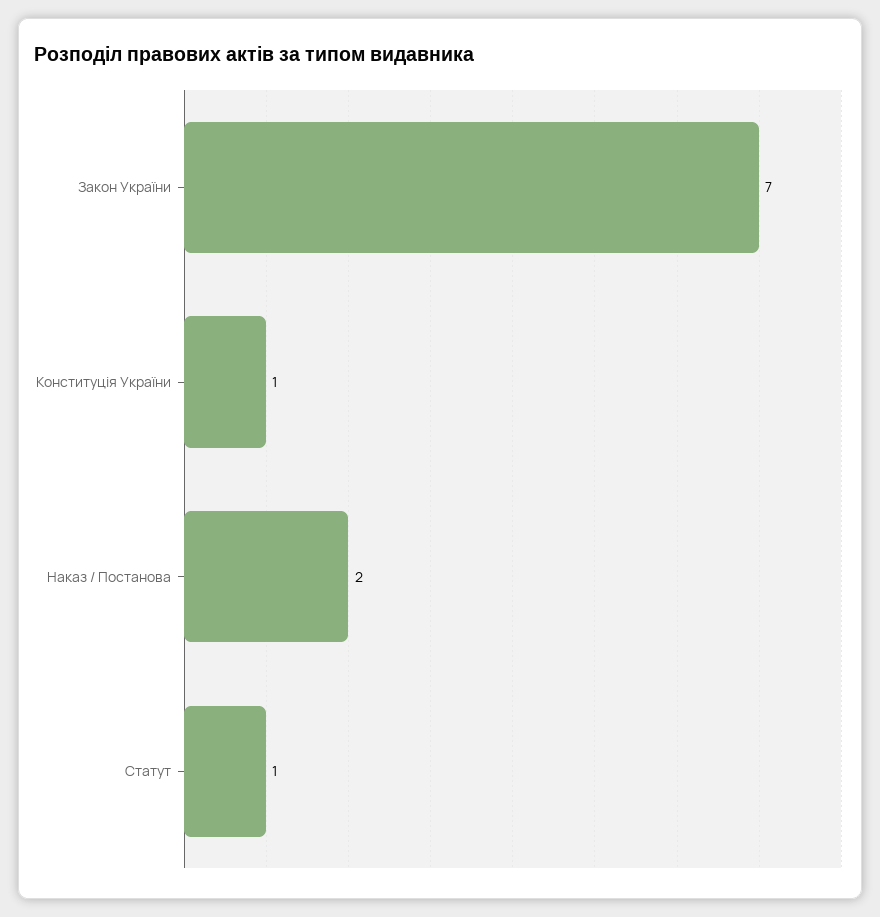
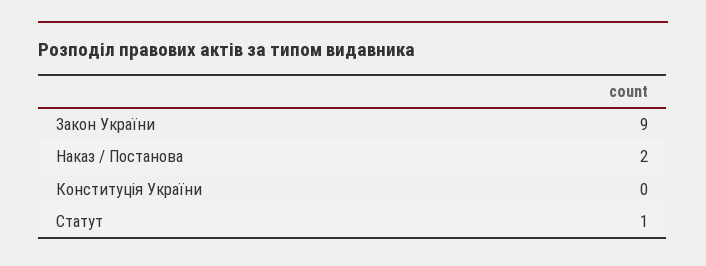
Закон України: 7 -> 9
Конституція України: 1 -> 0

